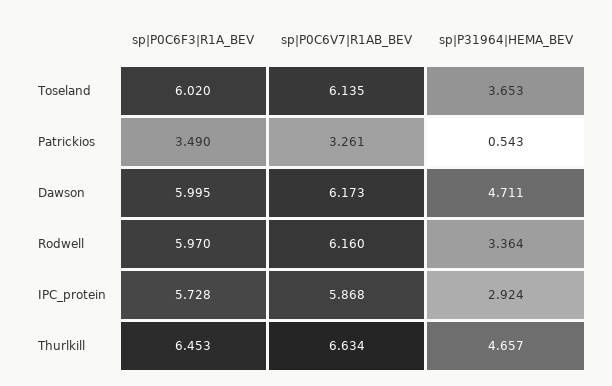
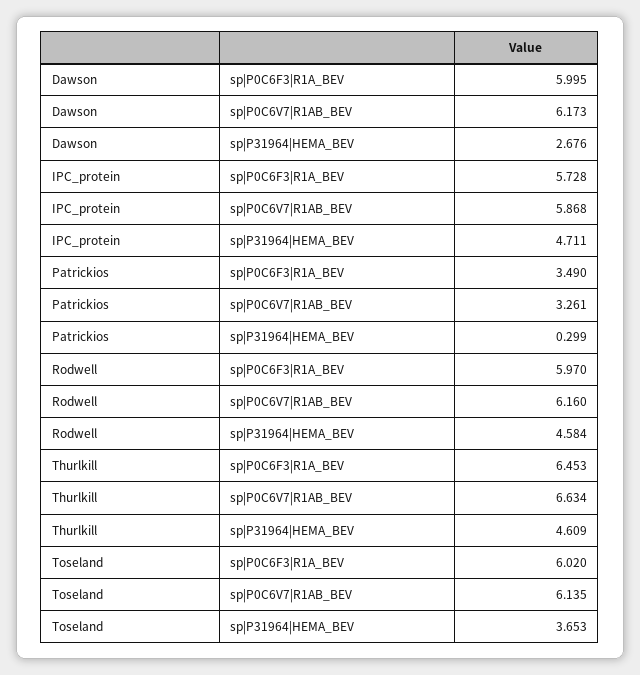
sp|P31964|HEMA_BEV, Patrickios: 0.543 -> 0.299
sp|P31964|HEMA_BEV, Dawson: 4.711 -> 2.676
sp|P31964|HEMA_BEV, Rodwell: 3.364 -> 4.584
sp|P31964|HEMA_BEV, IPC_protein: 2.924 -> 4.711
sp|P31964|HEMA_BEV, Thurlkill: 4.657 -> 4.609

